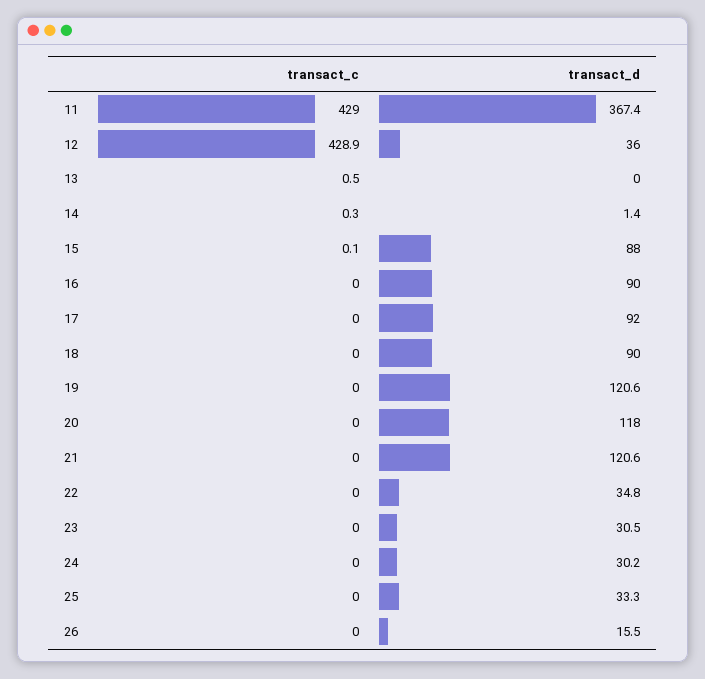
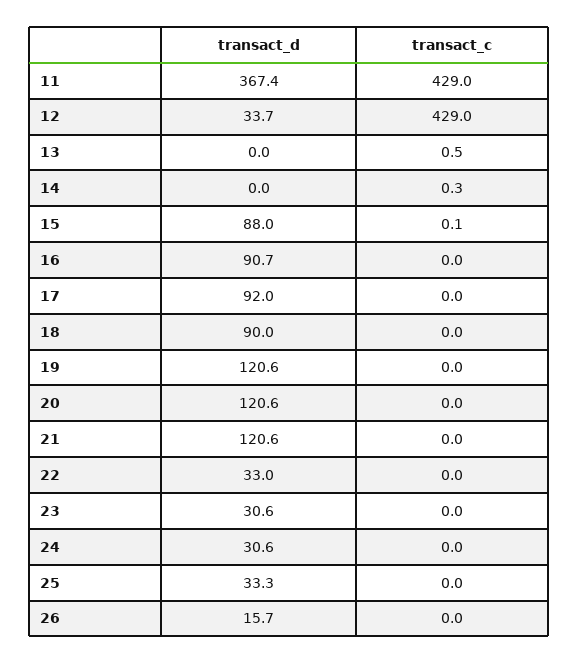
transact_c, 12: 428.9 -> 429
transact_d, 12: 36 -> 33.7
transact_d, 14: 1.4 -> 0
transact_d, 16: 90 -> 90.7
transact_d, 20: 118 -> 120.6
transact_d, 22: 34.8 -> 33
transact_d, 23: 30.5 -> 30.6
transact_d, 24: 30.2 -> 30.6
transact_d, 26: 15.5 -> 15.7

